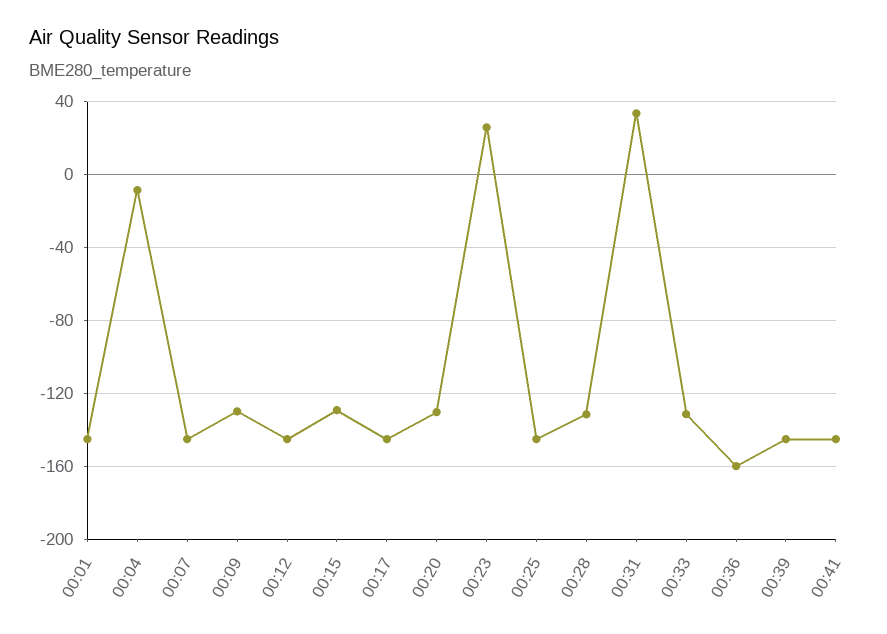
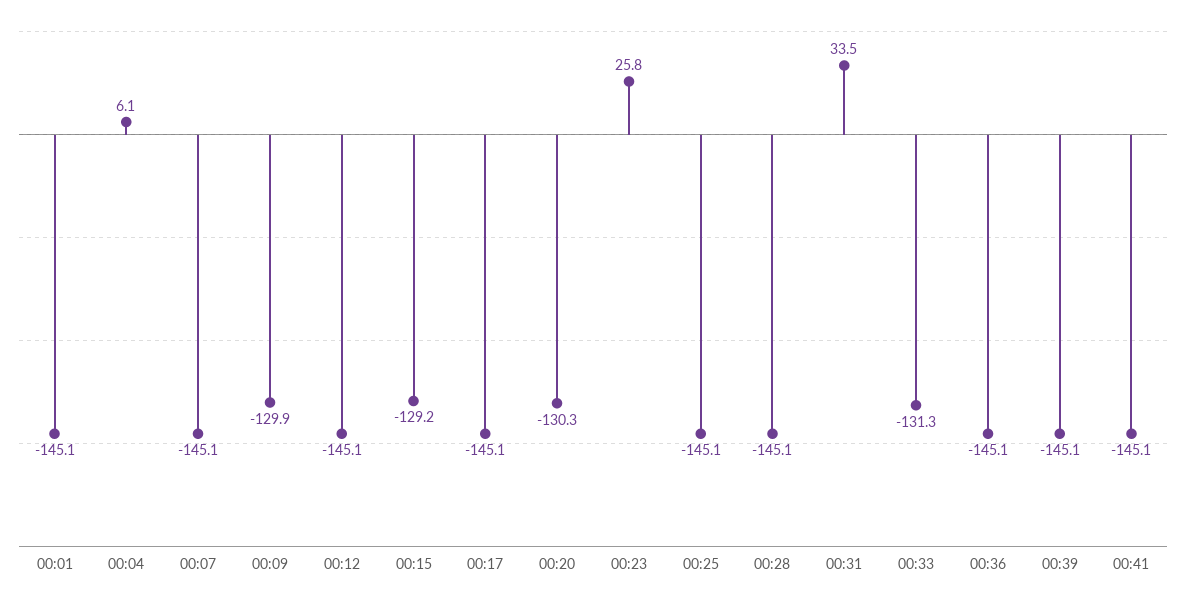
00:04: -10 -> 6.1
00:28: -130 -> -145.1
00:36: -160 -> -145.1

